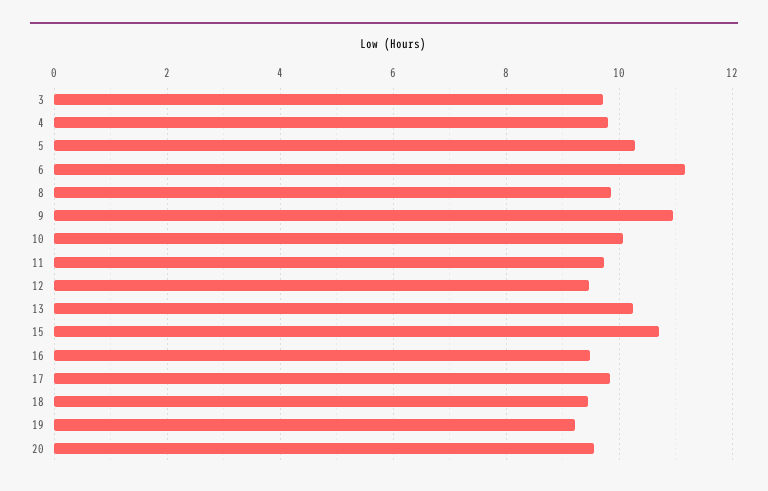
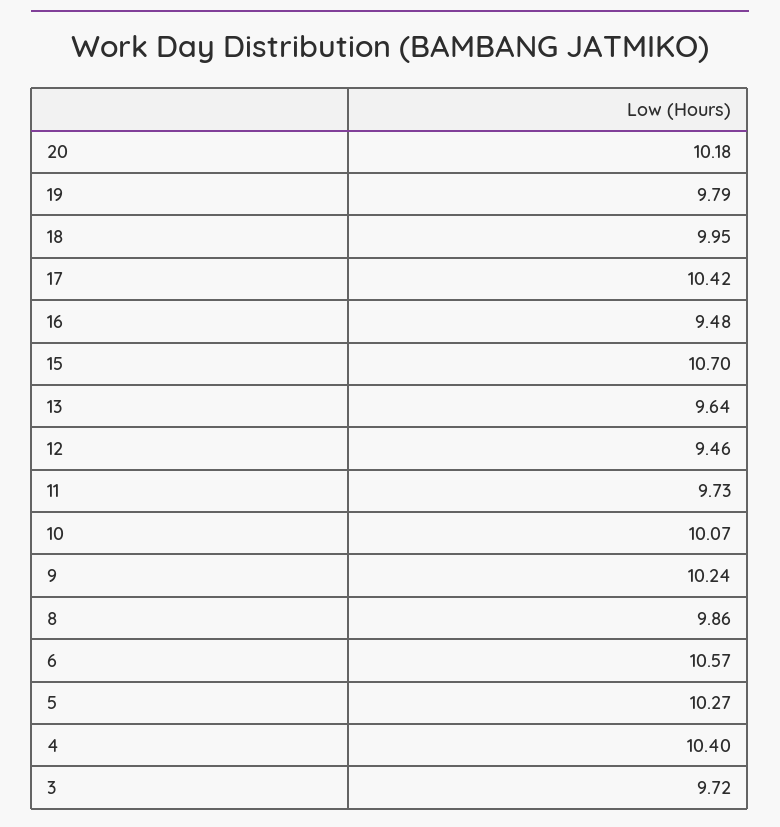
4: 9.8 -> 10.4
6: 11.2 -> 10.57
9: 11 -> 10.24
13: 10.2 -> 9.64
17: 9.8 -> 10.42
18: 9.4 -> 9.95
19: 9.2 -> 9.79
20: 9.6 -> 10.18

